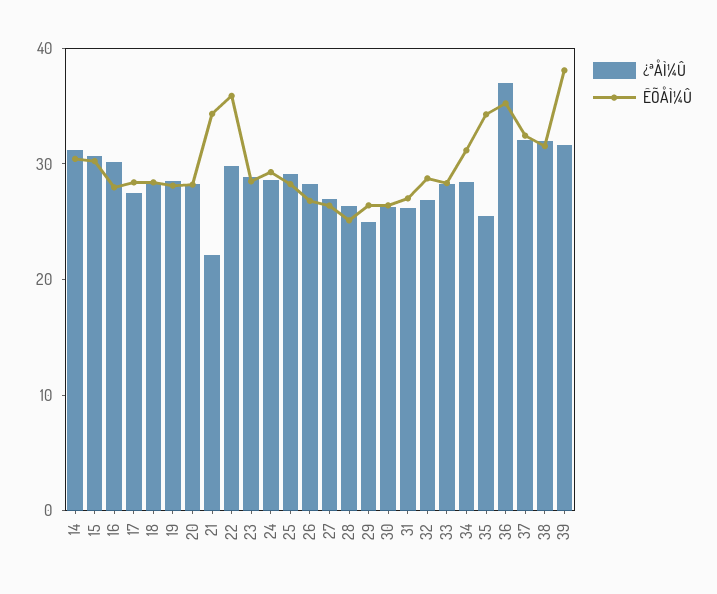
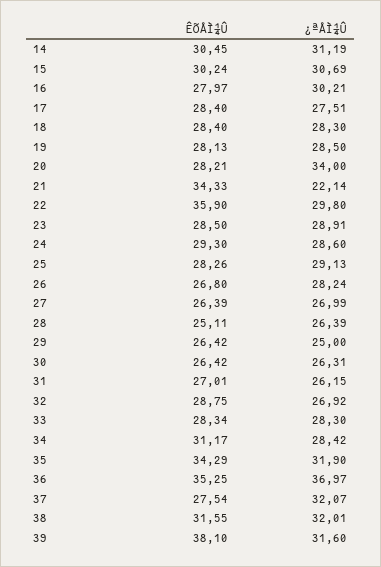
¿ªÅÌ¼Û, 20: 28 -> 34
¿ªÅÌ¼Û, 35: 26 -> 31.9
ÊÕÅÌ¼Û, 37: 32 -> 27.54

